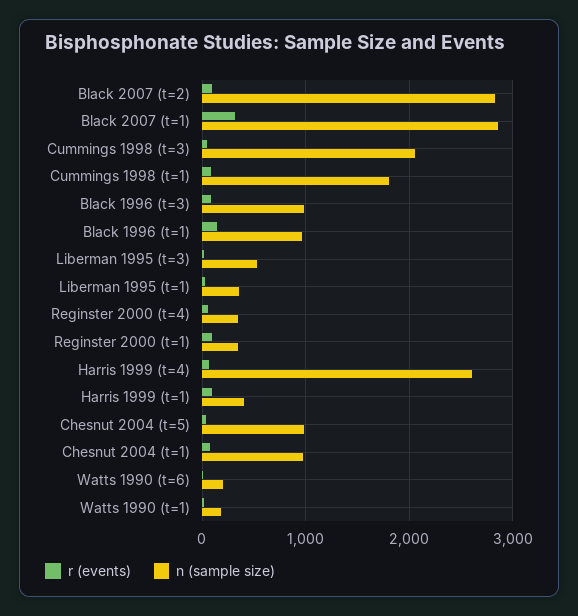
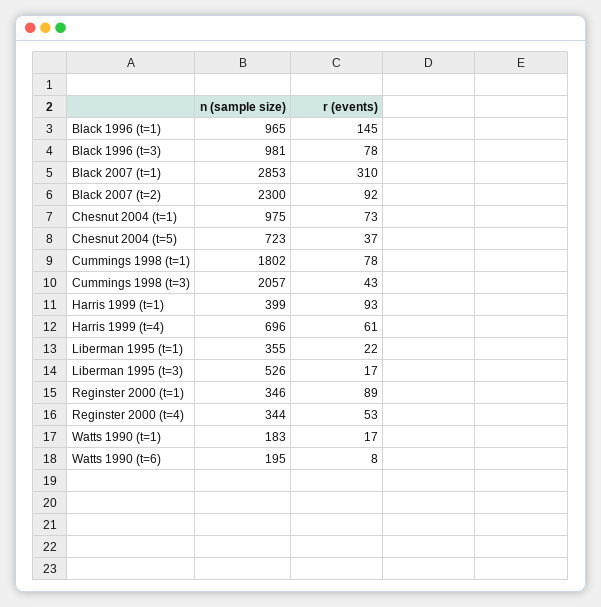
n (sample size), Black 2007 (t=2): 2800 -> 2300
n (sample size), Harris 1999 (t=4): 2600 -> 696
n (sample size), Chesnut 2004 (t=5): 1000 -> 723

